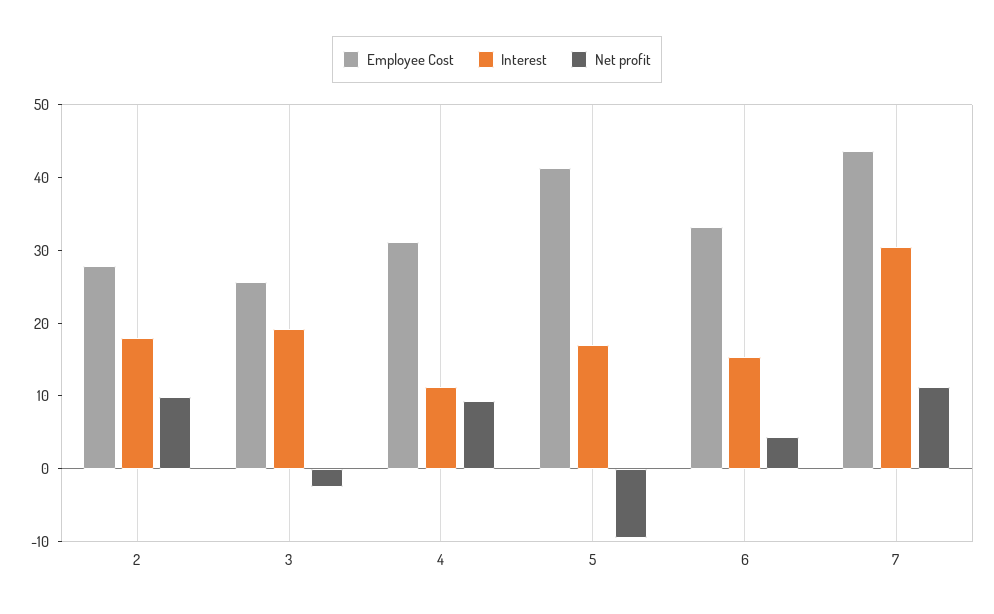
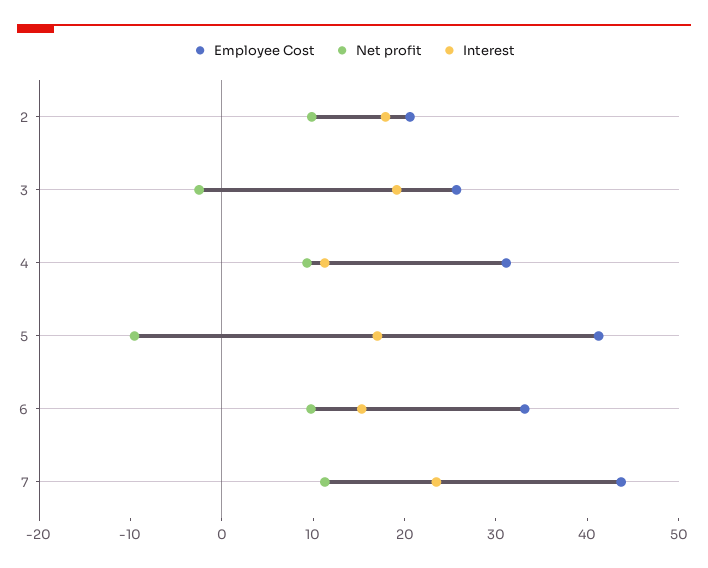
Employee Cost, 2: 28 -> 20
Net profit, 6: 4 -> 10
Interest, 7: 30 -> 24

